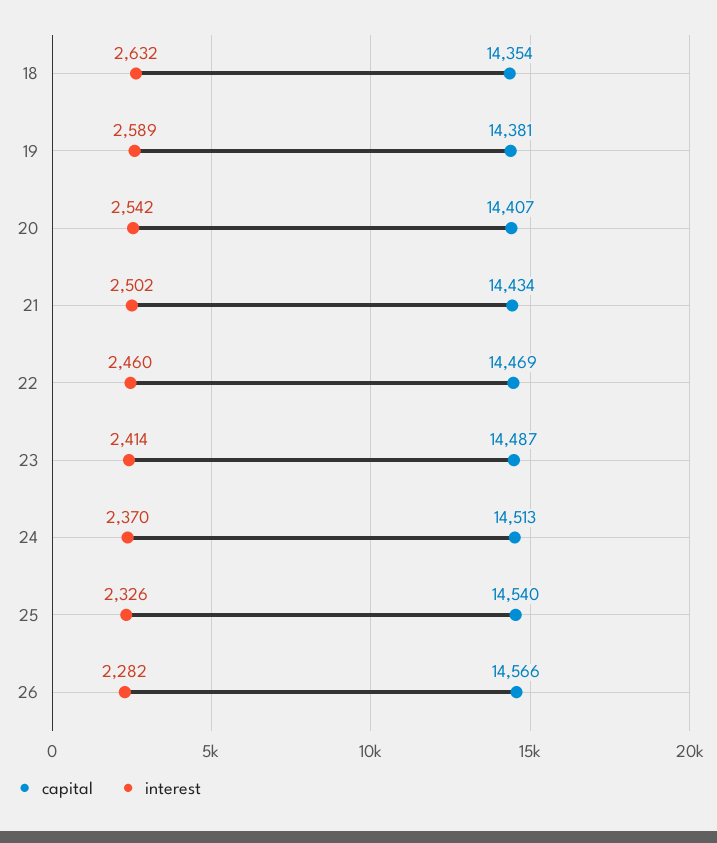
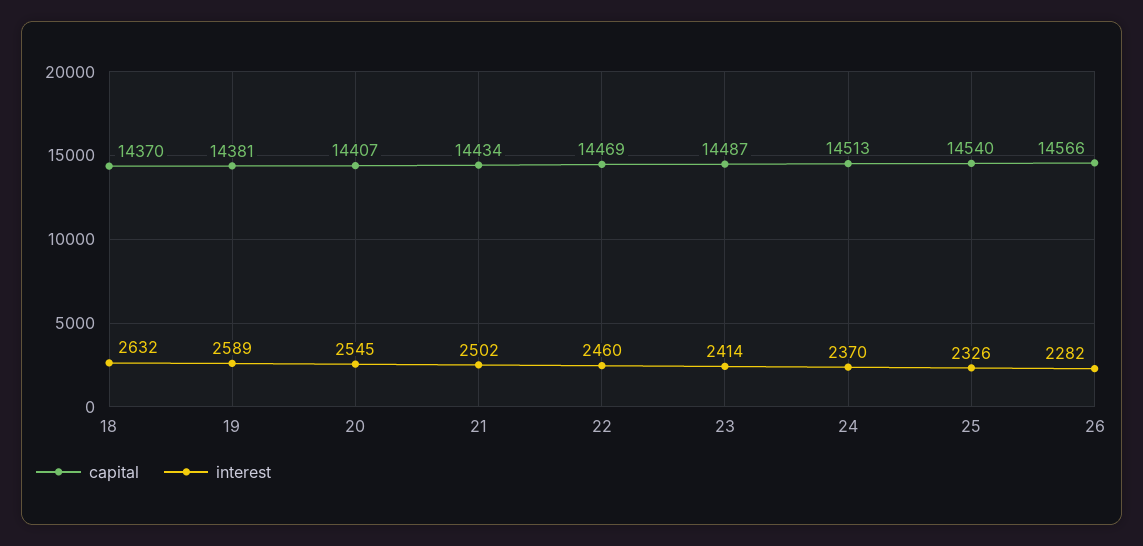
capital, 18: 14354 -> 14370
interest, 20: 2542 -> 2545

